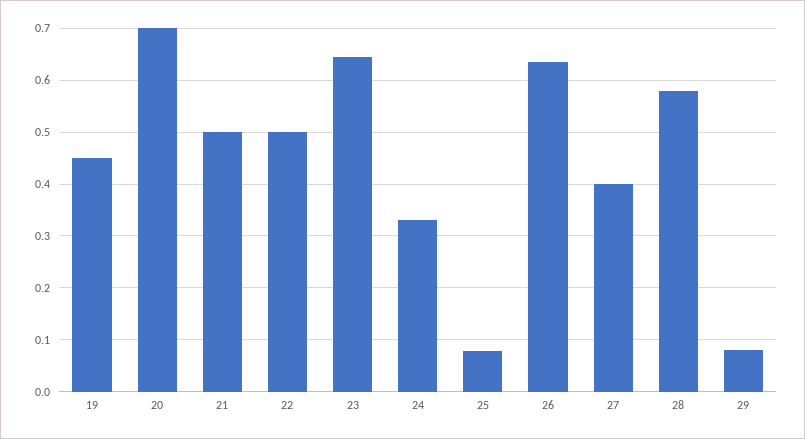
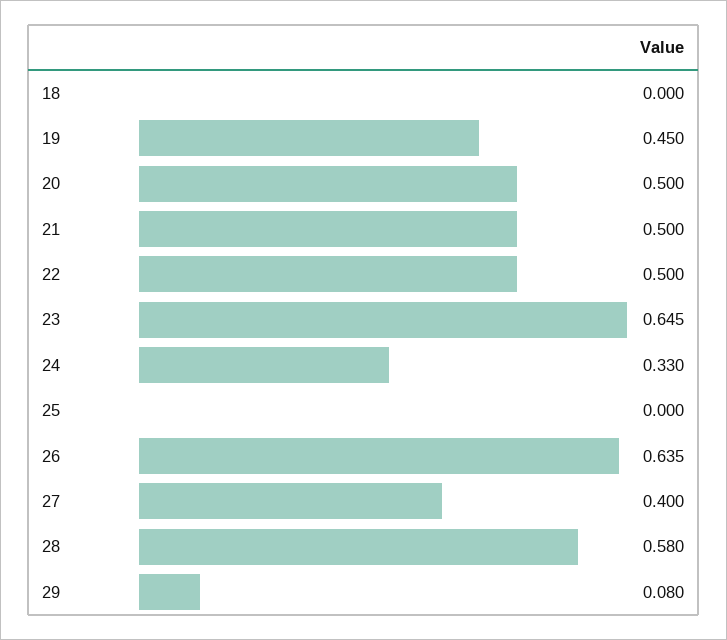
20: 0.7 -> 0.5
25: 0.08 -> 0
18: none -> 0

